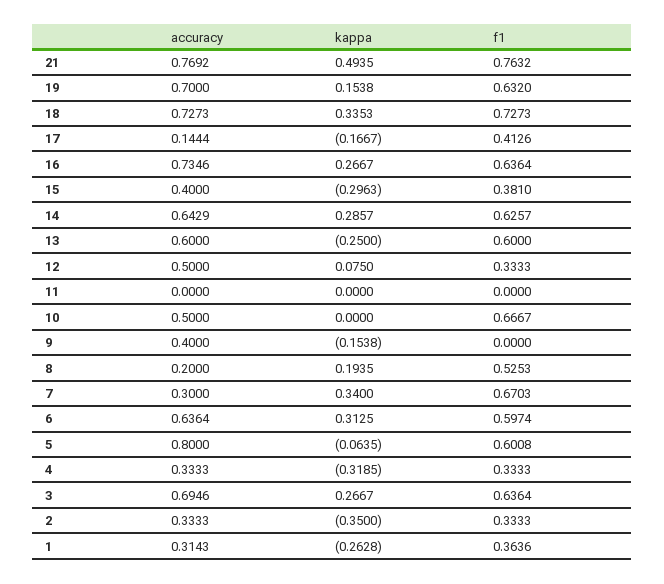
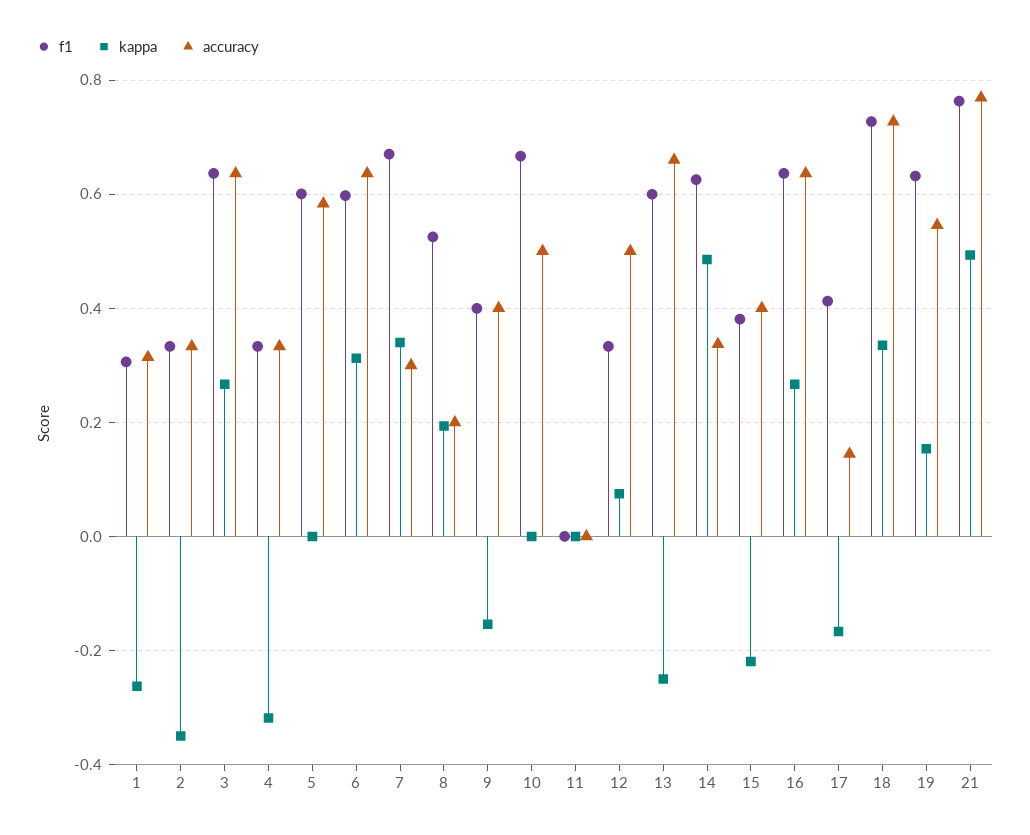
accuracy, 19: 0.7 -> 0.54
accuracy, 16: 0.7346 -> 0.64
kappa, 15: -0.2963 -> -0.22
accuracy, 14: 0.6429 -> 0.34
kappa, 14: 0.2857 -> 0.48
accuracy, 13: 0.6 -> 0.66
f1, 9: 0 -> 0.4
accuracy, 5: 0.8 -> 0.58
kappa, 5: -0.0635 -> 0
accuracy, 3: 0.6946 -> 0.64
f1, 1: 0.3636 -> 0.3

